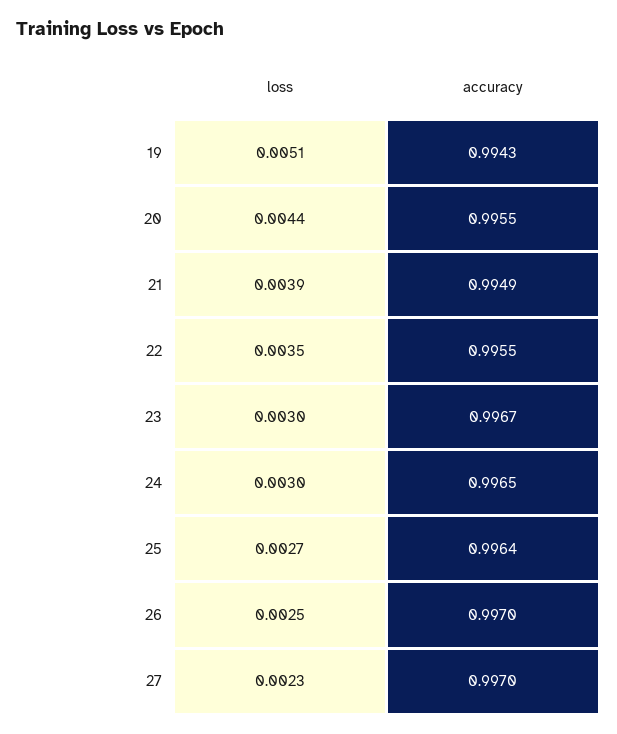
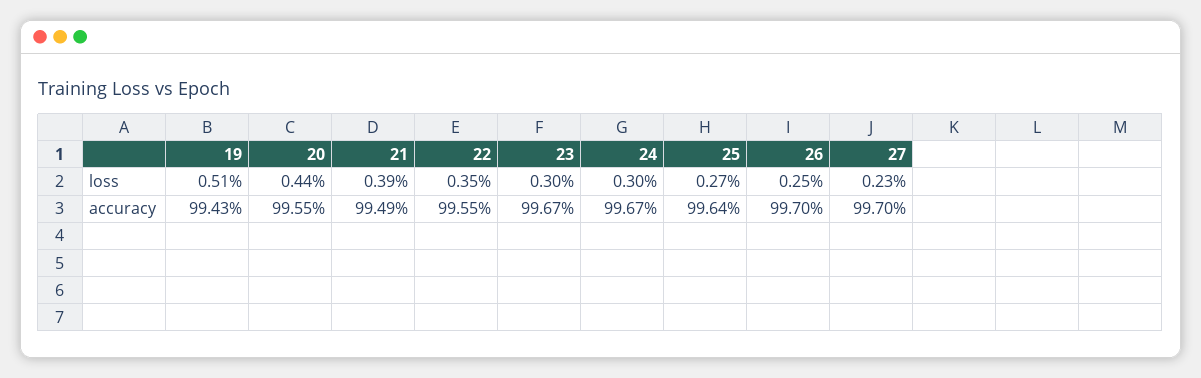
accuracy, 24: 0.9965 -> 0.9967

